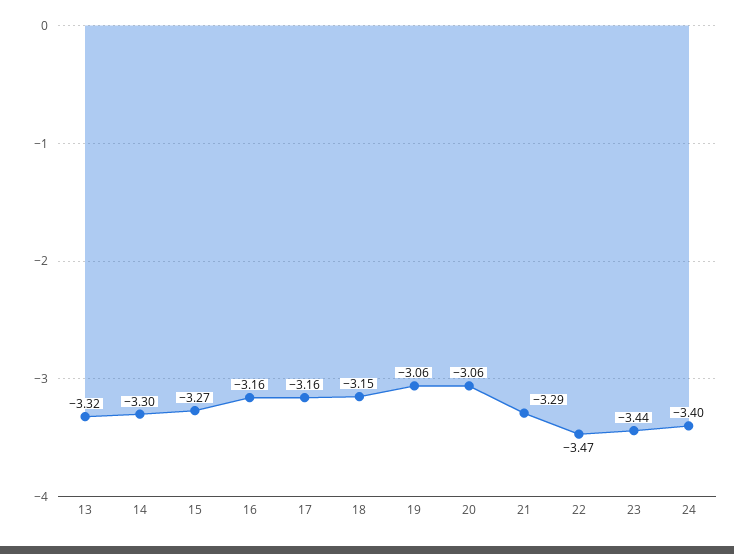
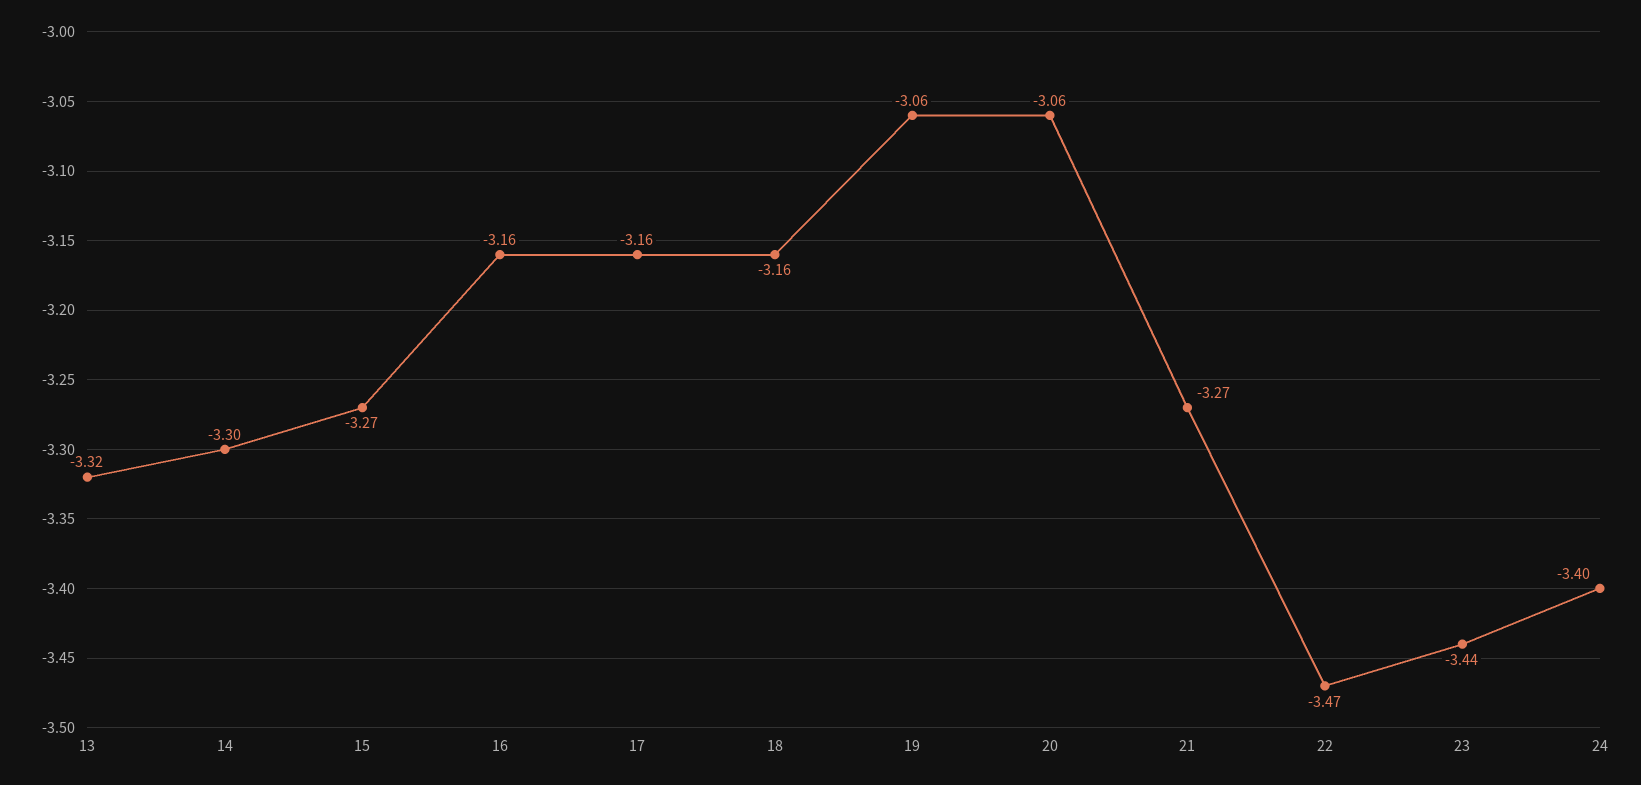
18: -3.15 -> -3.16
21: -3.29 -> -3.27

